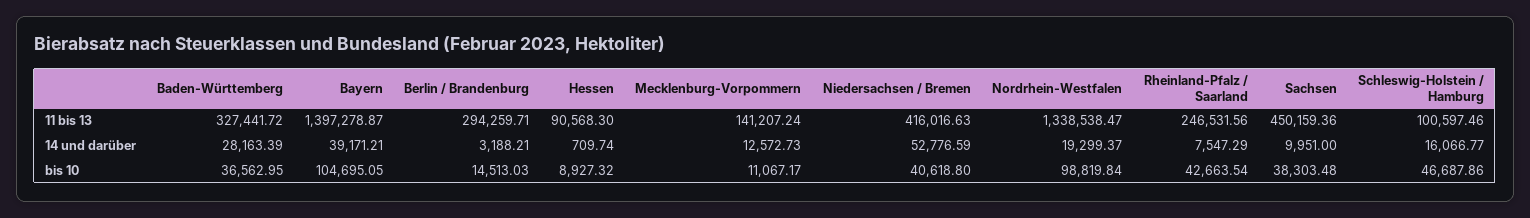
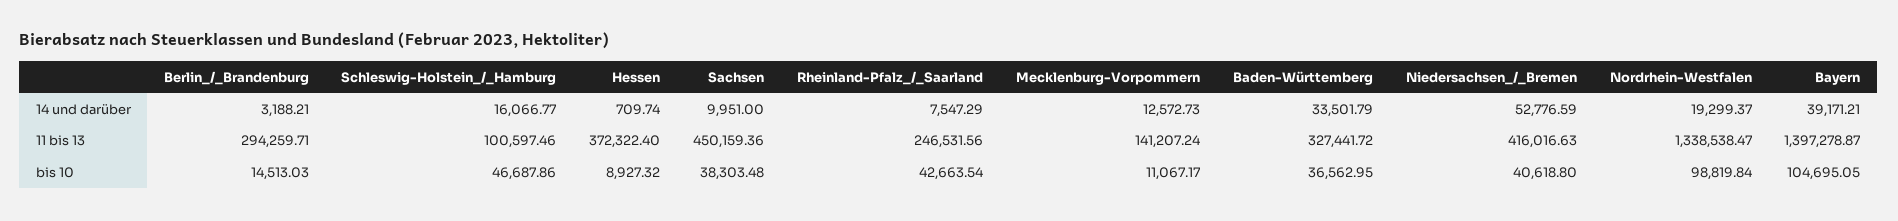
Hessen, 11 bis 13: 90568.3 -> 372322.4
Baden-Württemberg, 14 und darüber: 28163.39 -> 33501.79

